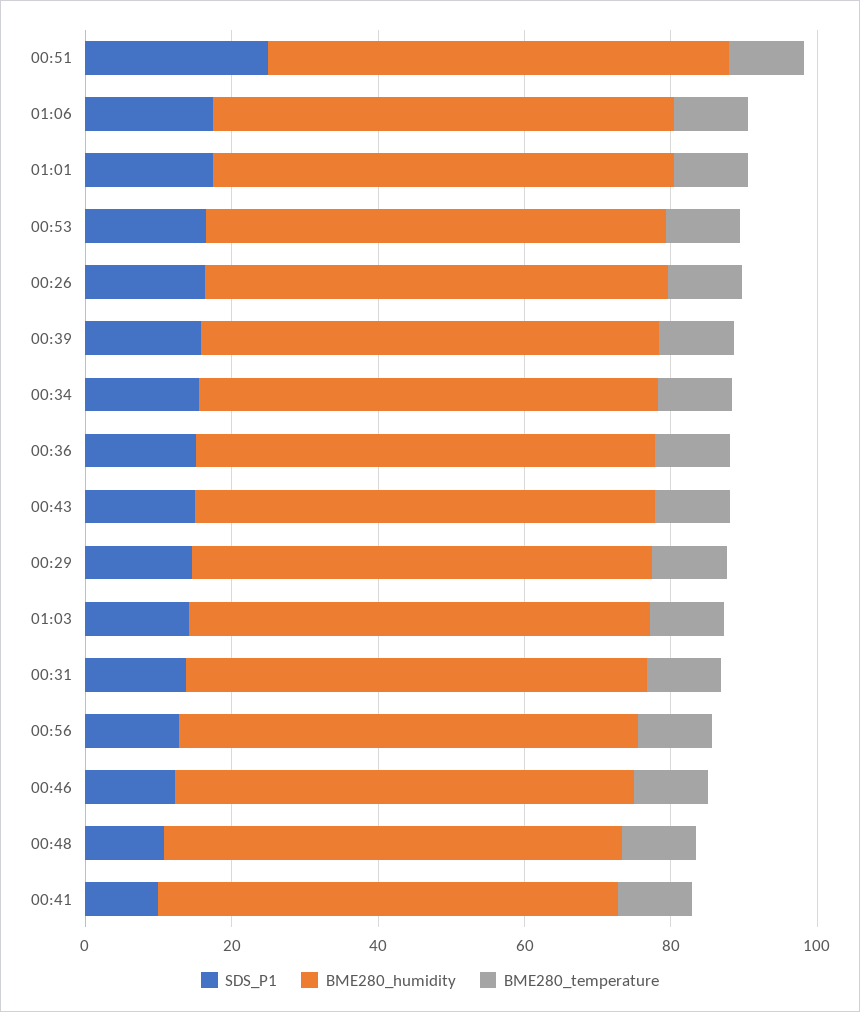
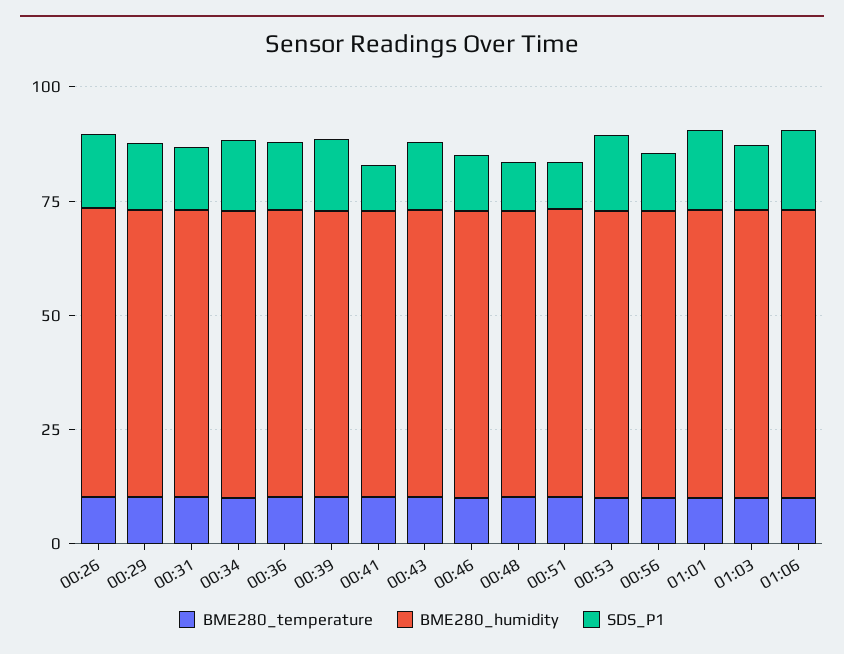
SDS_P1, 00:51: 25 -> 10

